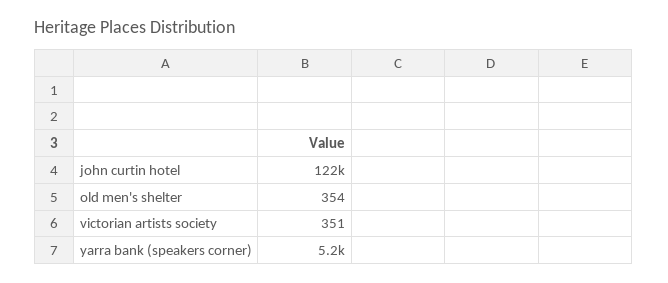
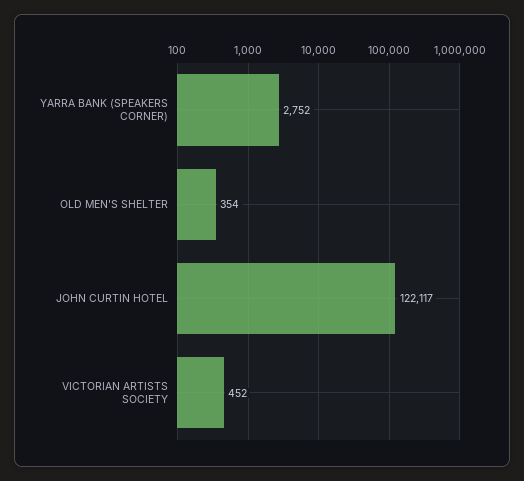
victorian artists society: 351 -> 452
yarra bank (speakers corner): 5200 -> 2752

